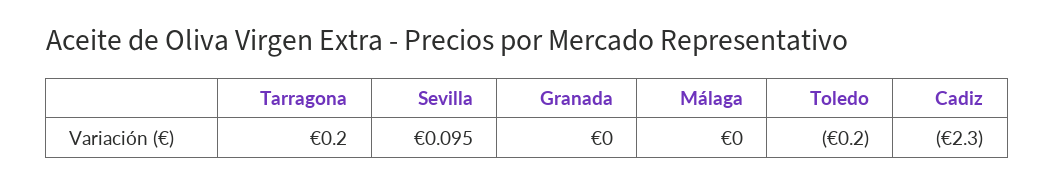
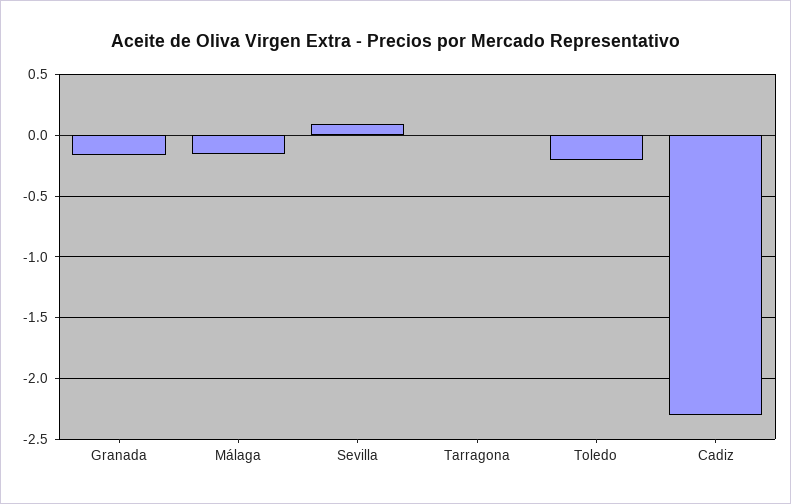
Tarragona: 0.2 -> 0
Granada: 0 -> -0.15
Málaga: 0 -> -0.15

